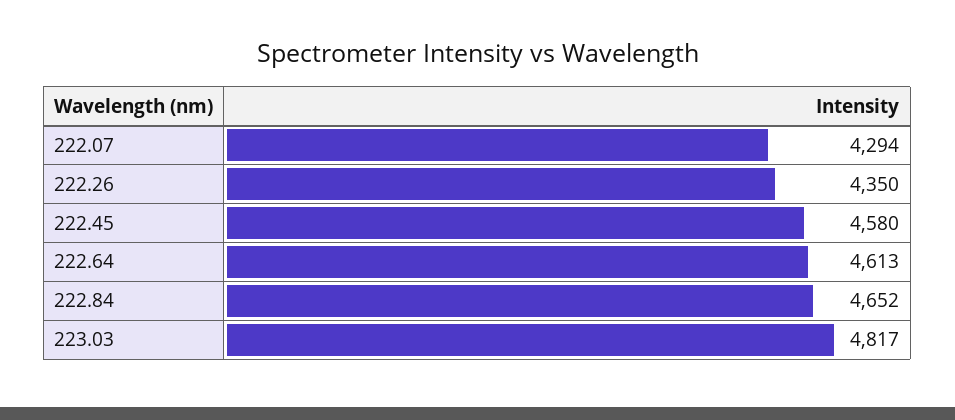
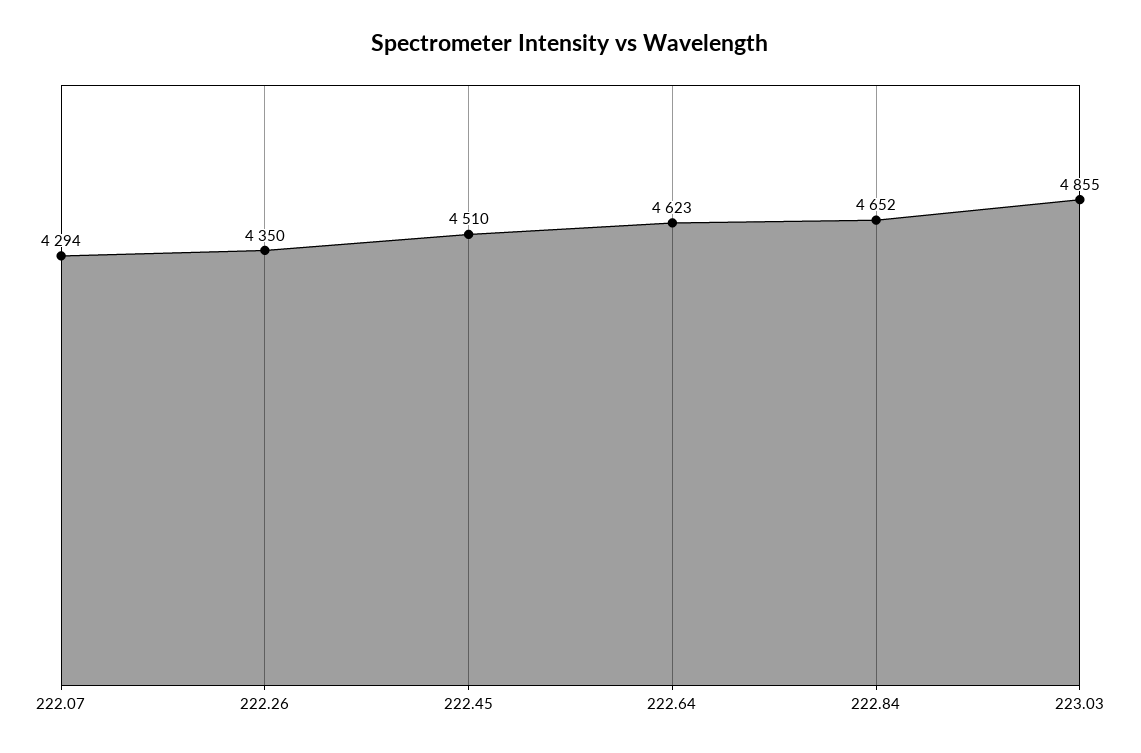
222.45: 4580 -> 4510
222.64: 4613 -> 4623
223.03: 4817 -> 4855

